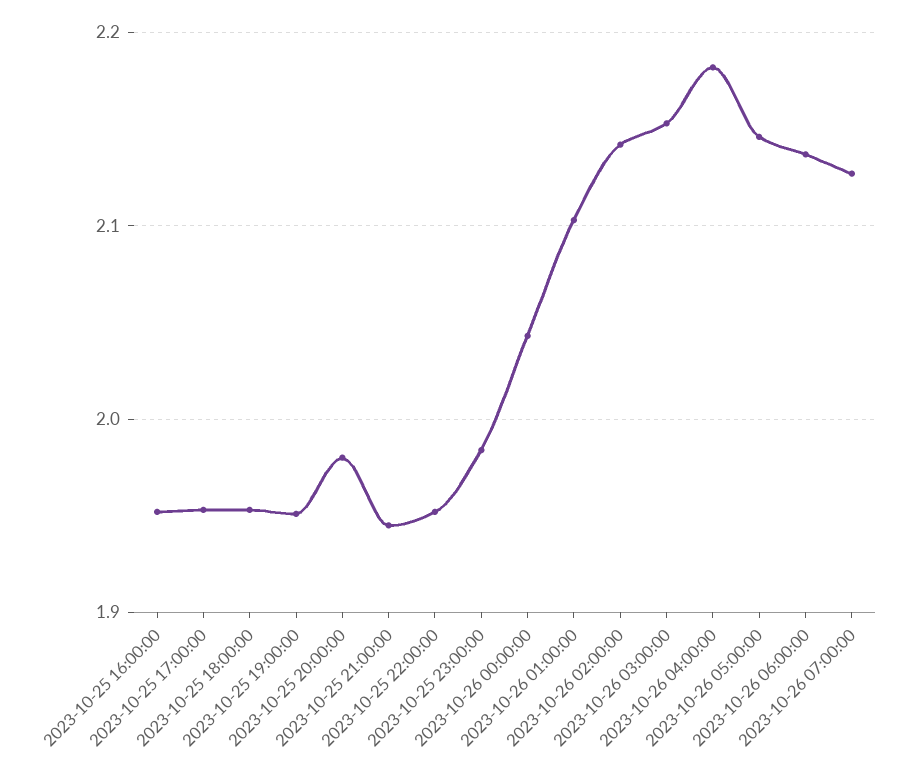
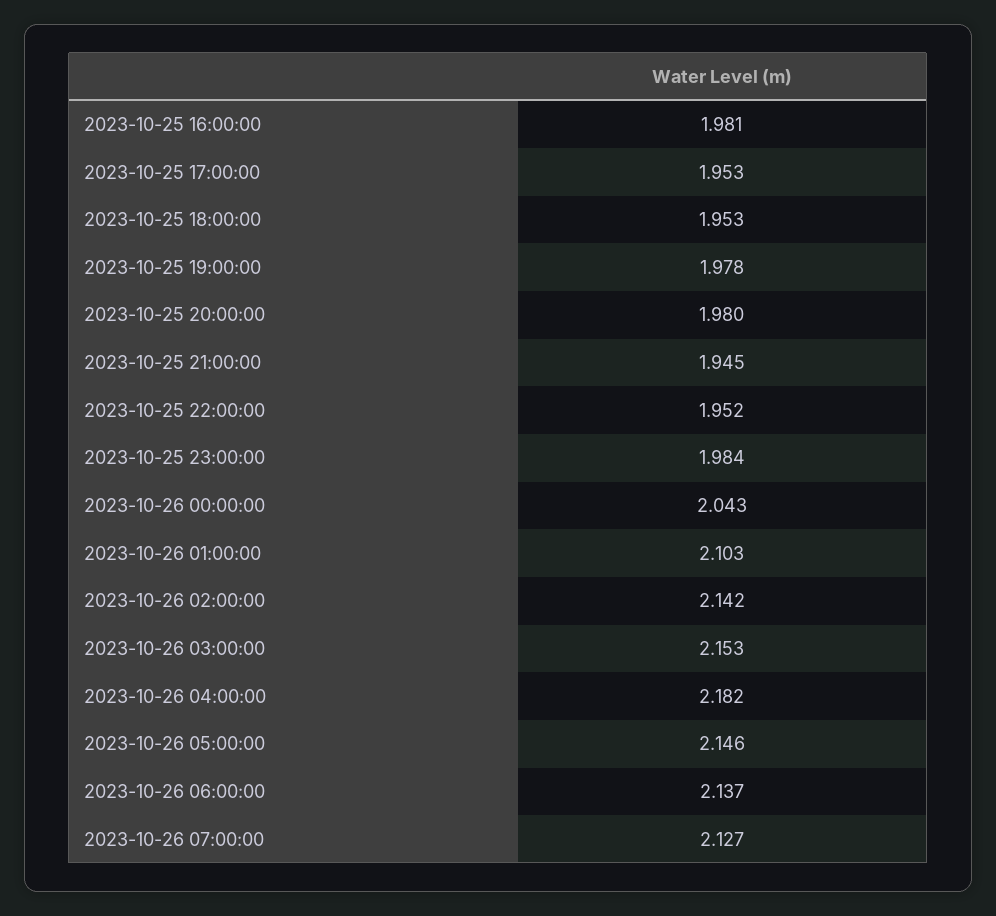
2023-10-25 16:00:00: 1.95 -> 1.981
2023-10-25 19:00:00: 1.95 -> 1.978

